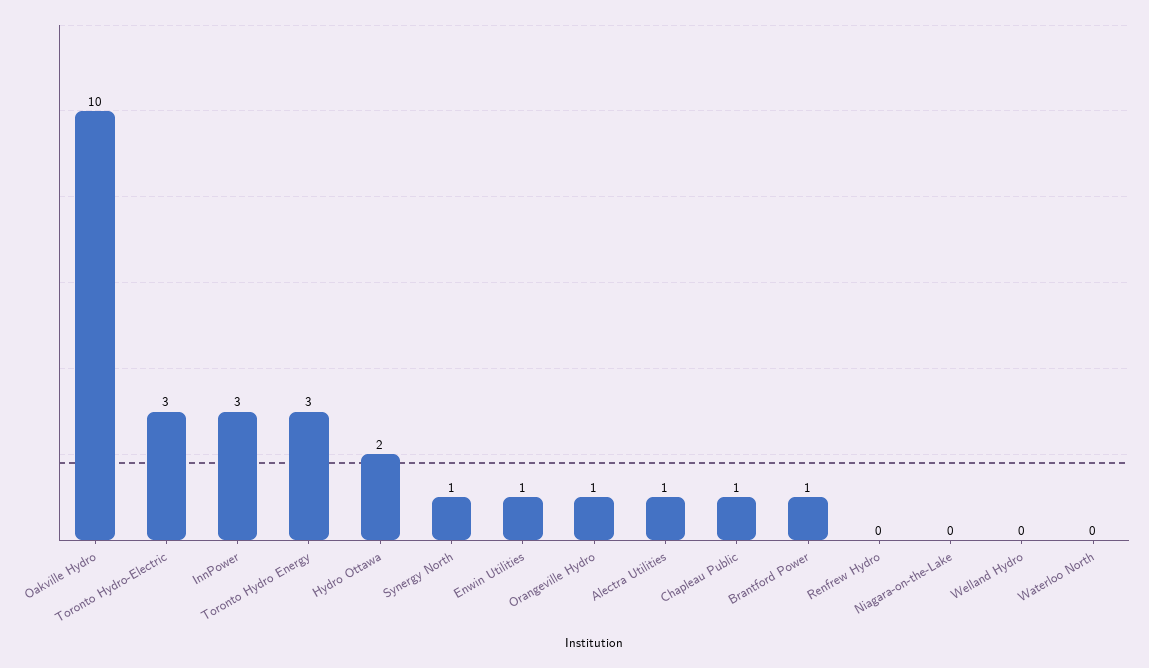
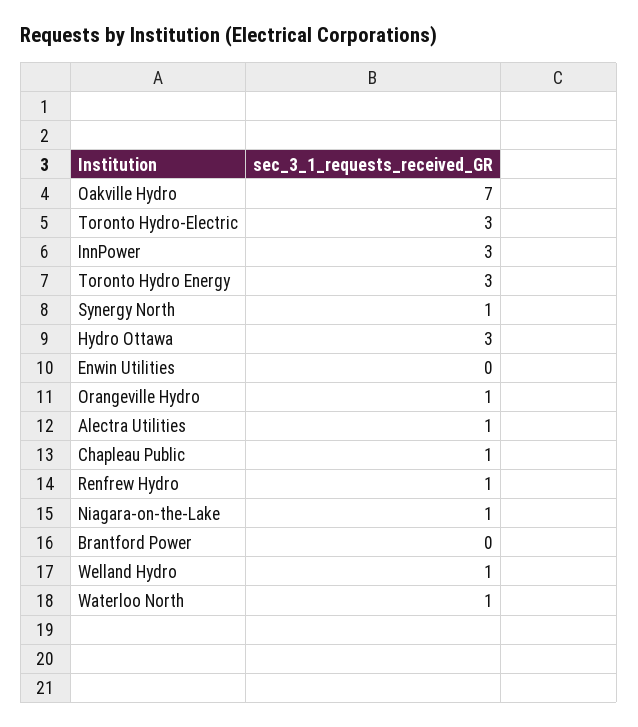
Oakville Hydro: 10 -> 7
Hydro Ottawa: 2 -> 3
Enwin Utilities: 1 -> 0
Brantford Power: 1 -> 0
Renfrew Hydro: 0 -> 1
Niagara-on-the-Lake: 0 -> 1
Welland Hydro: 0 -> 1
Waterloo North: 0 -> 1

